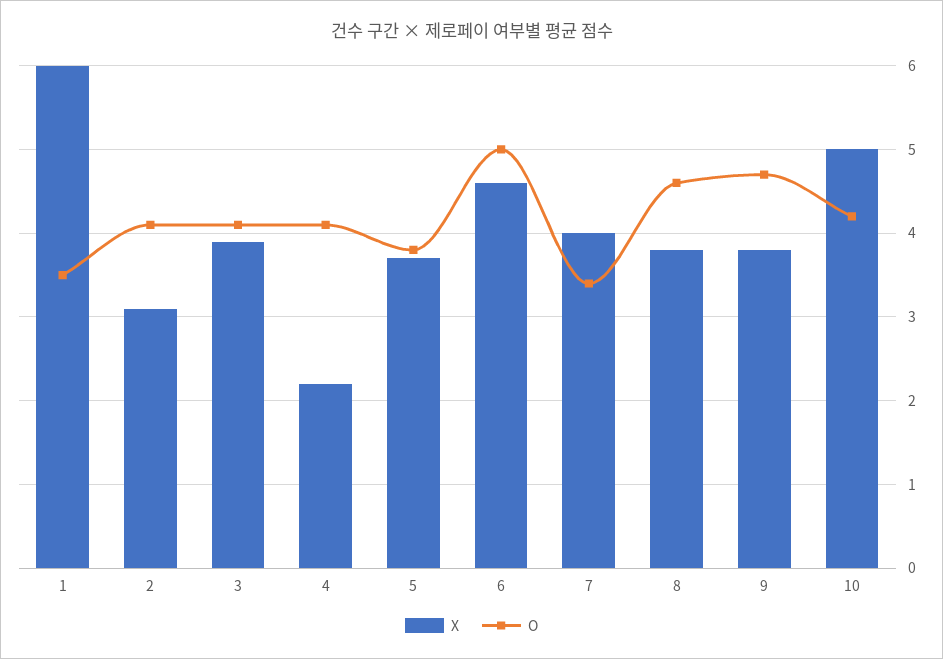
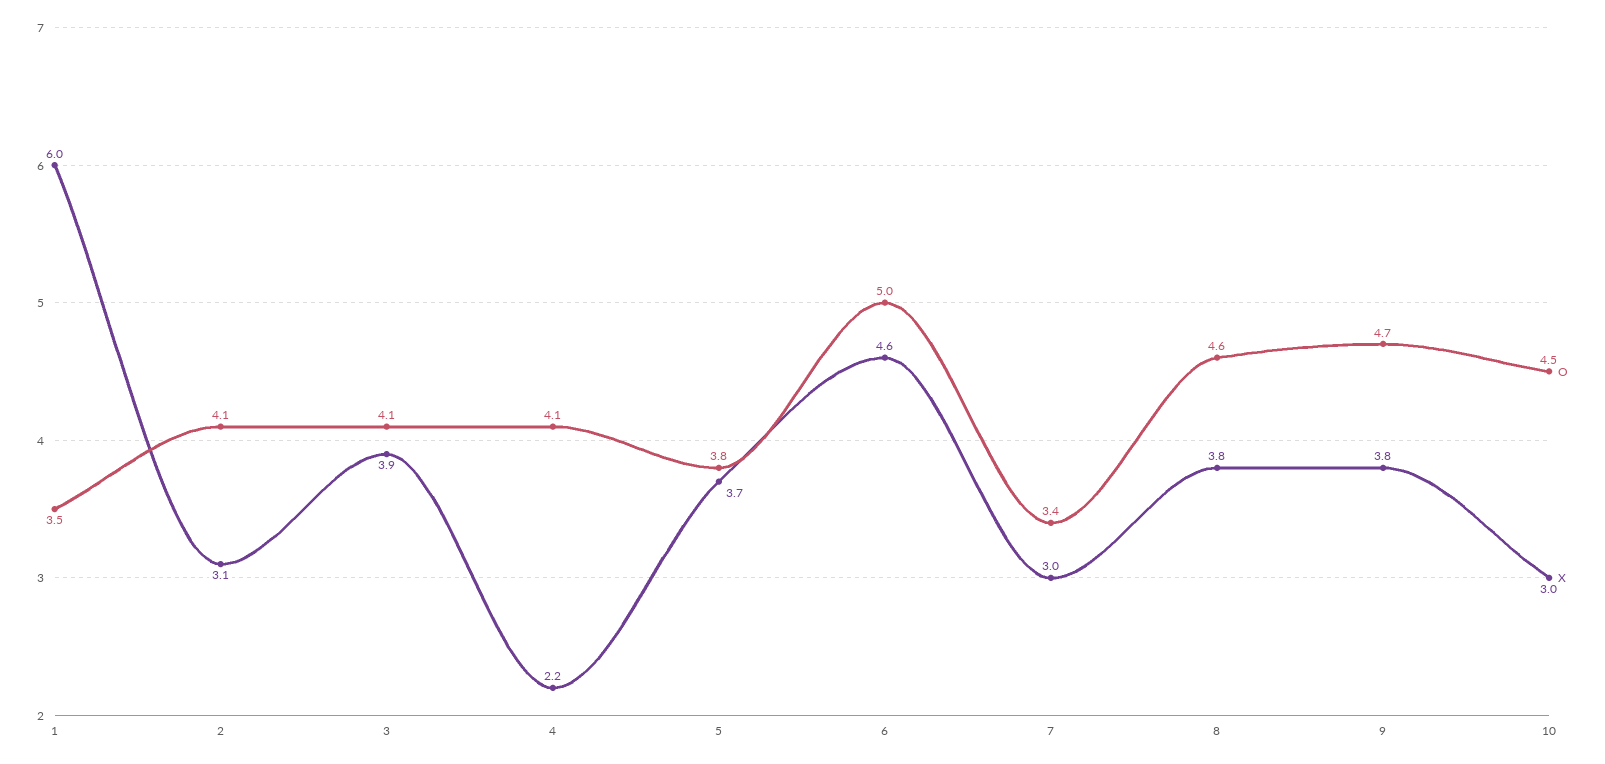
X, 7: 4 -> 3
X, 10: 5 -> 3
O, 10: 4.2 -> 4.5

